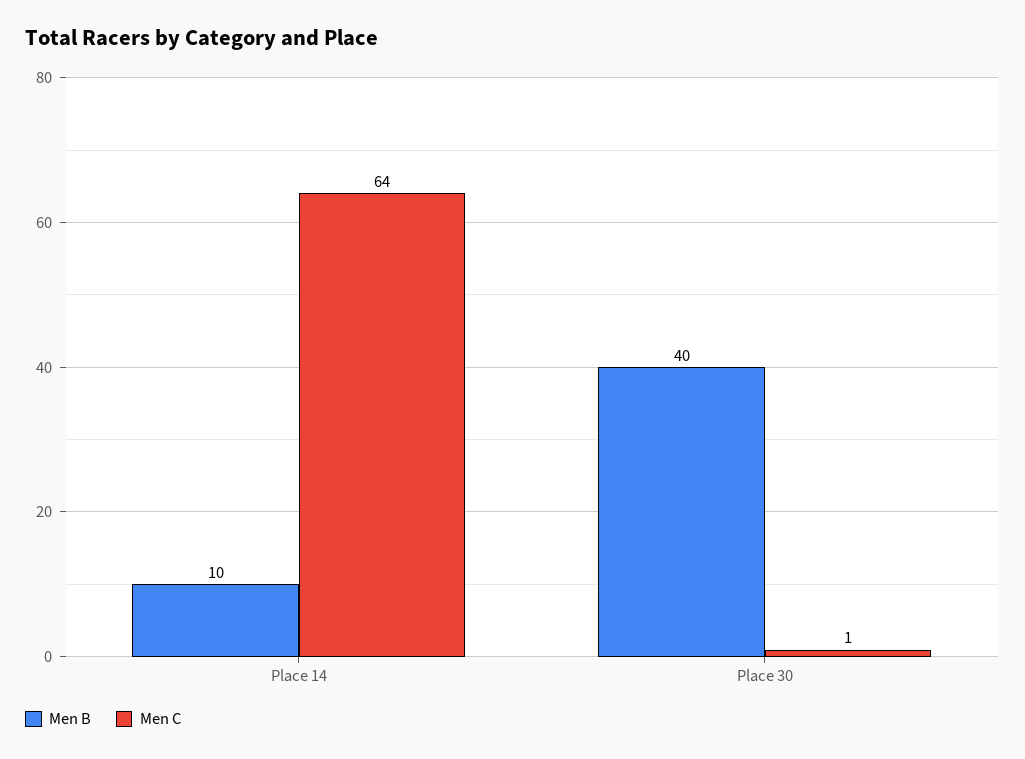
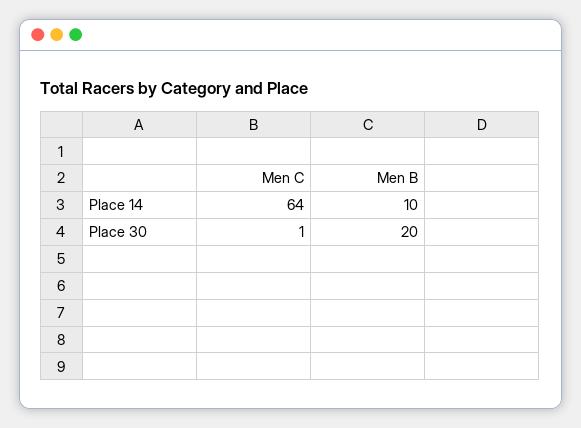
Men B, Place 30: 40 -> 20

